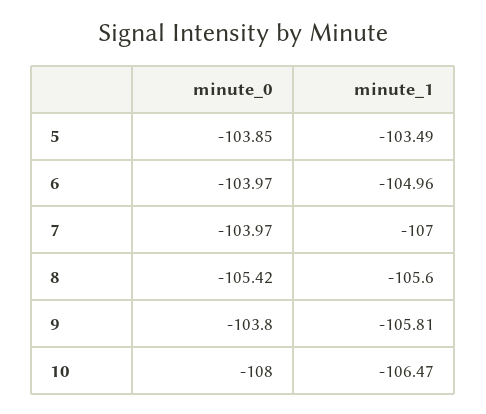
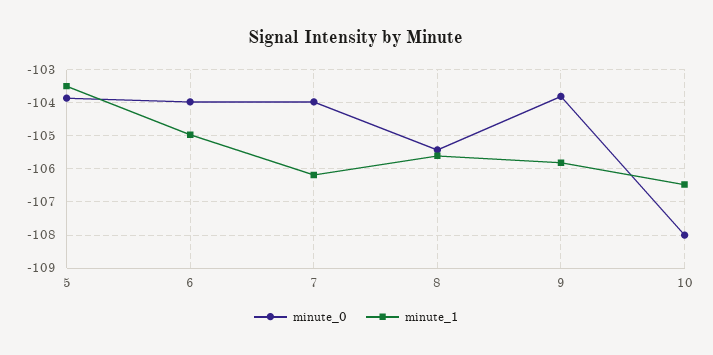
minute_1, 7: -107 -> -106.2

